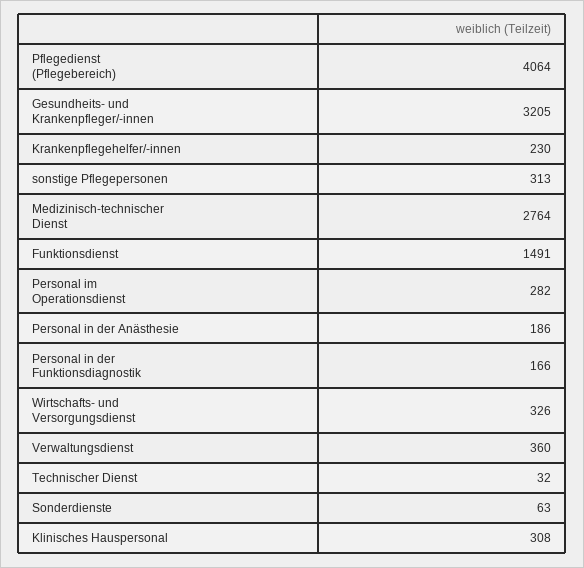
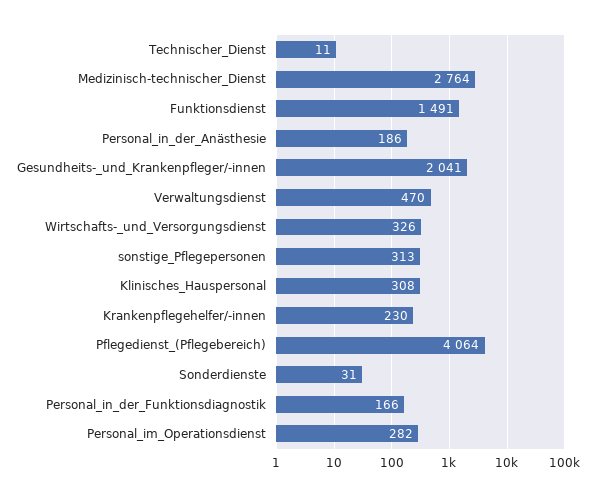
Gesundheits- und Krankenpfleger/-innen: 3205 -> 2041
Verwaltungsdienst: 360 -> 470
Technischer Dienst: 32 -> 11
Sonderdienste: 63 -> 31

